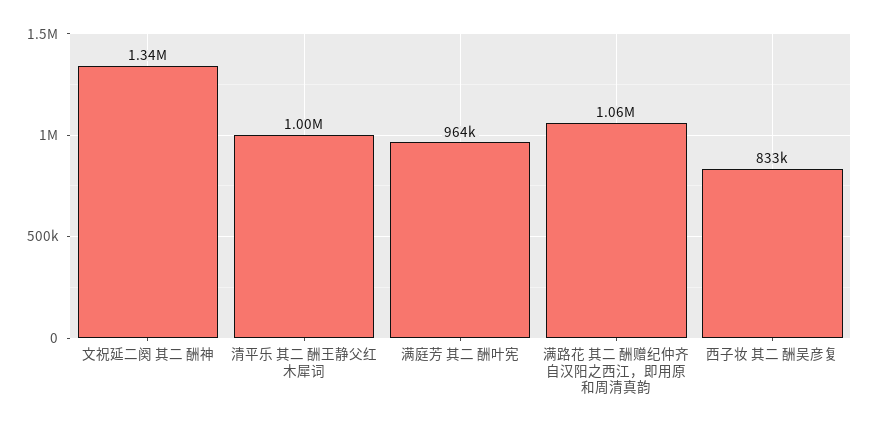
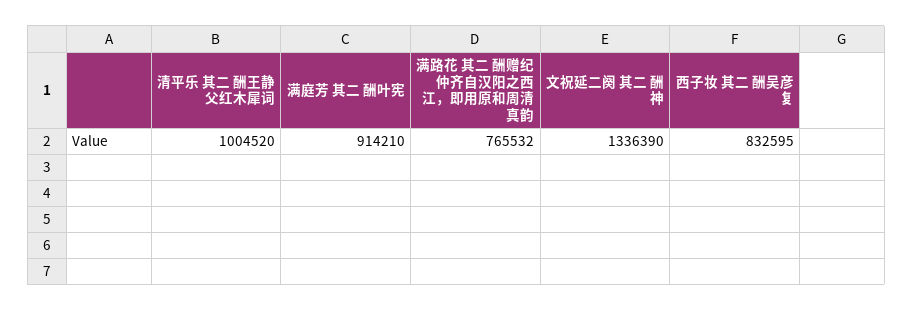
满庭芳 其二 酬叶宪: 964000 -> 914210
满路花 其二 酬赠纪仲齐自汉阳之西江，即用原和周清真韵: 1060000 -> 765532

